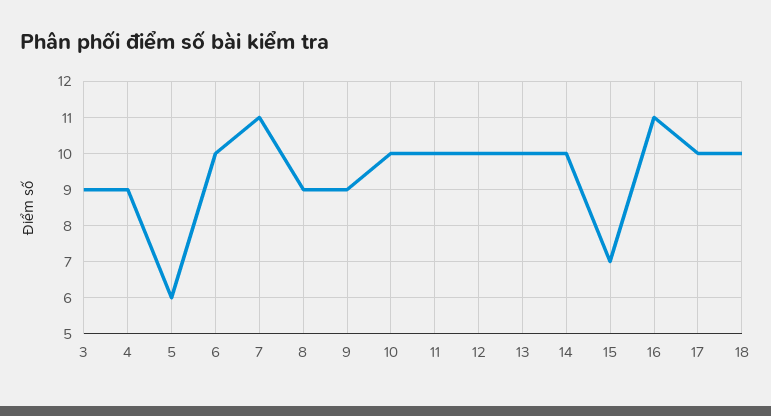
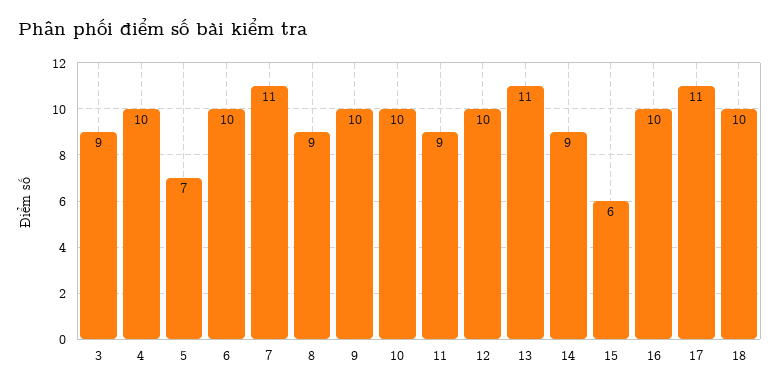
4: 9 -> 10
5: 6 -> 7
9: 9 -> 10
11: 10 -> 9
13: 10 -> 11
14: 10 -> 9
15: 7 -> 6
16: 11 -> 10
17: 10 -> 11

